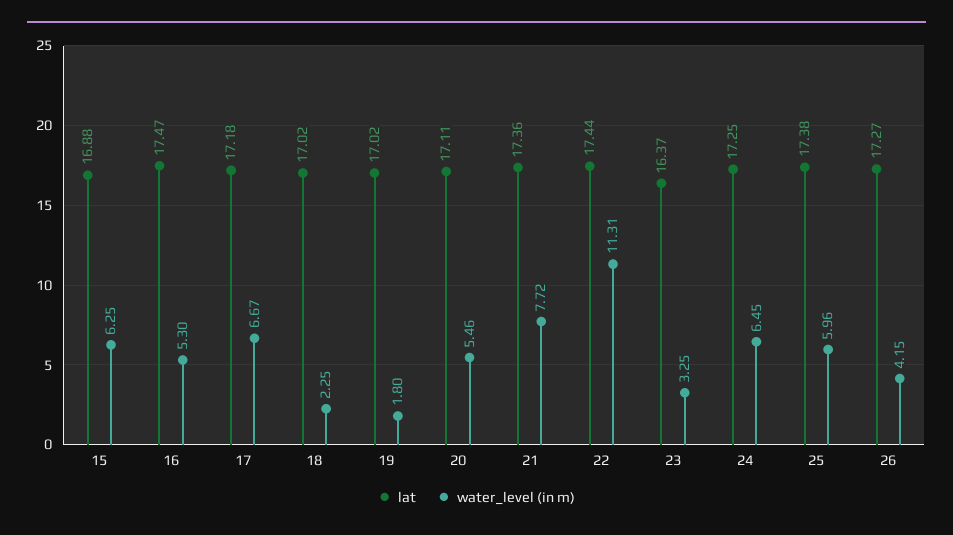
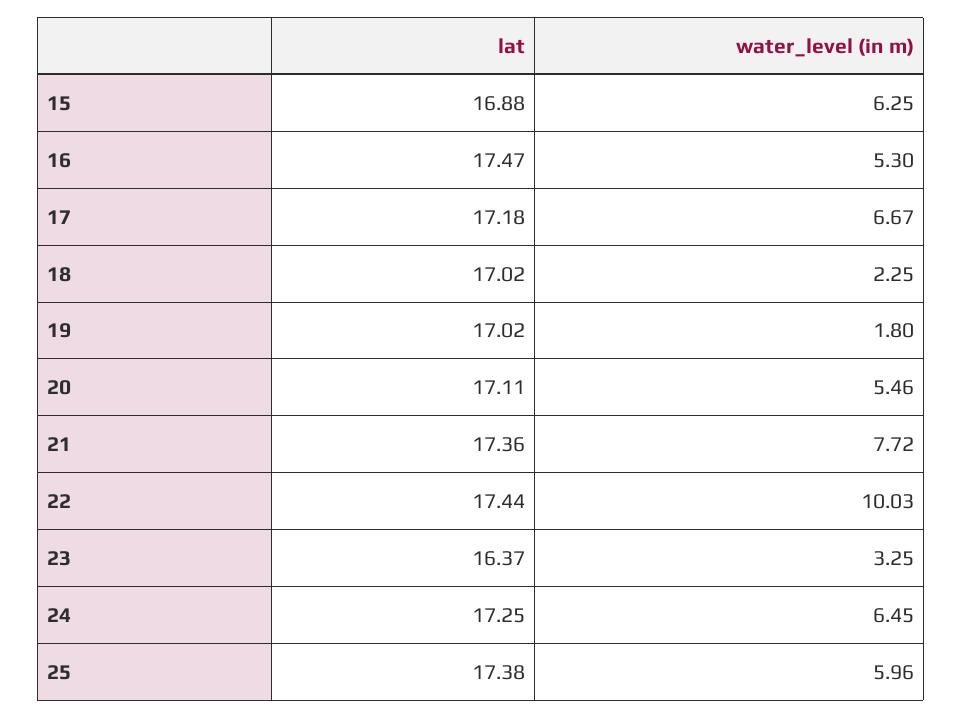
water_level (in m), 22: 11.31 -> 10.03
lat, 26: 17.27 -> none
water_level (in m), 26: 4.15 -> none

